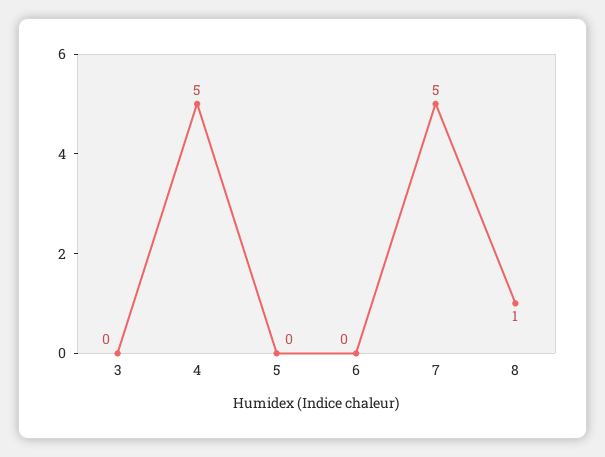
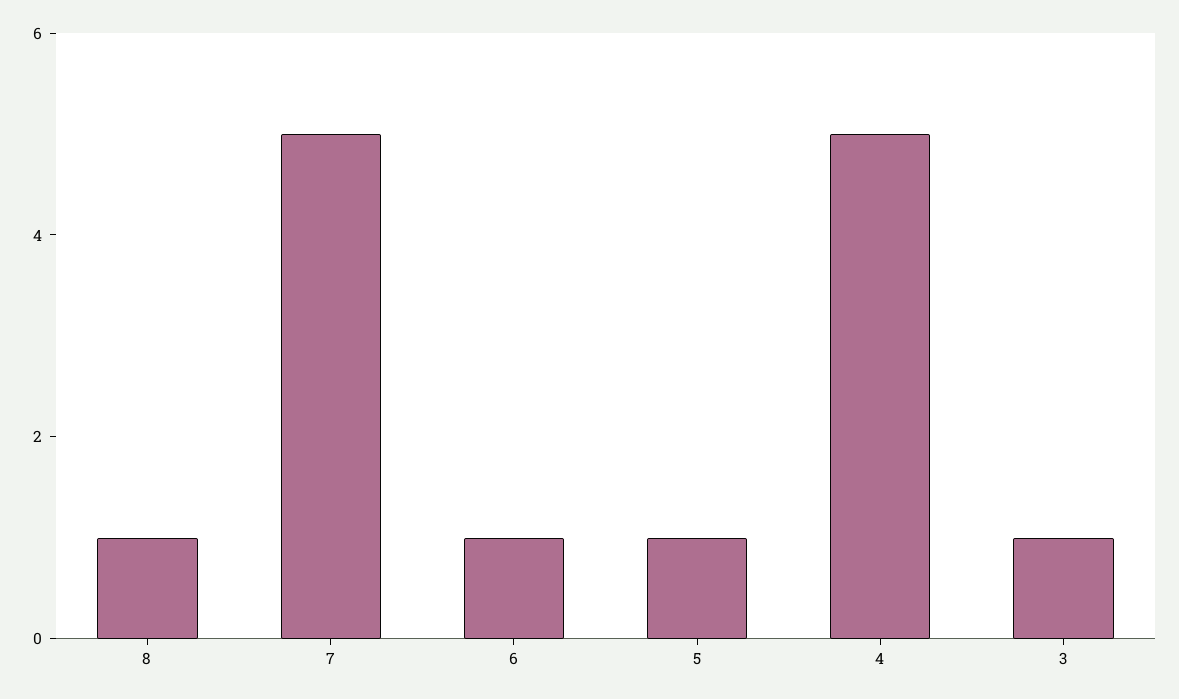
3: 0 -> 1
5: 0 -> 1
6: 0 -> 1

